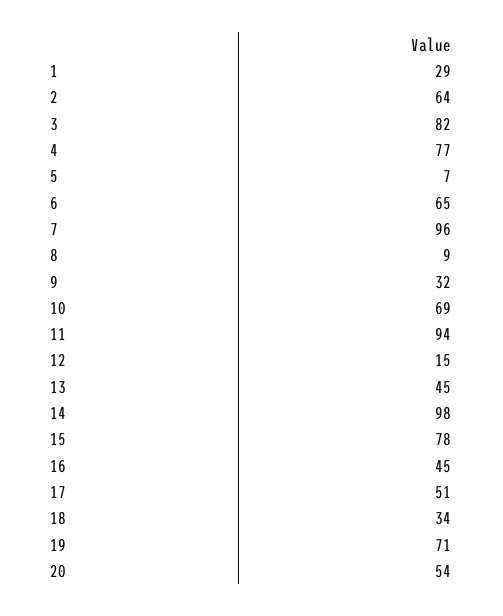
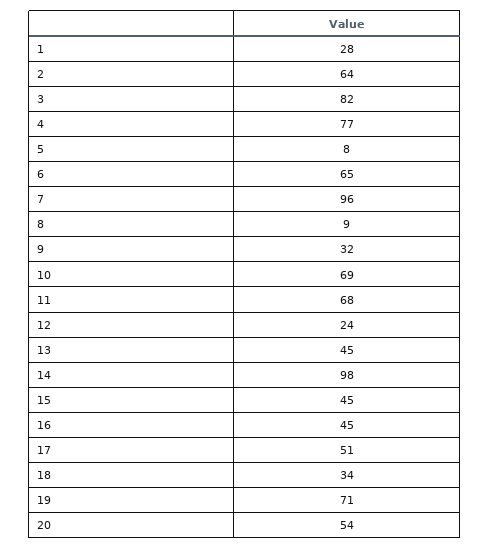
1: 29 -> 28
5: 7 -> 8
11: 94 -> 68
12: 15 -> 24
15: 78 -> 45

